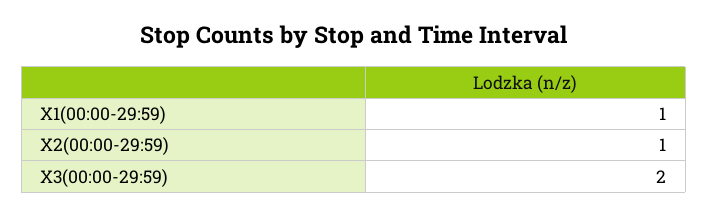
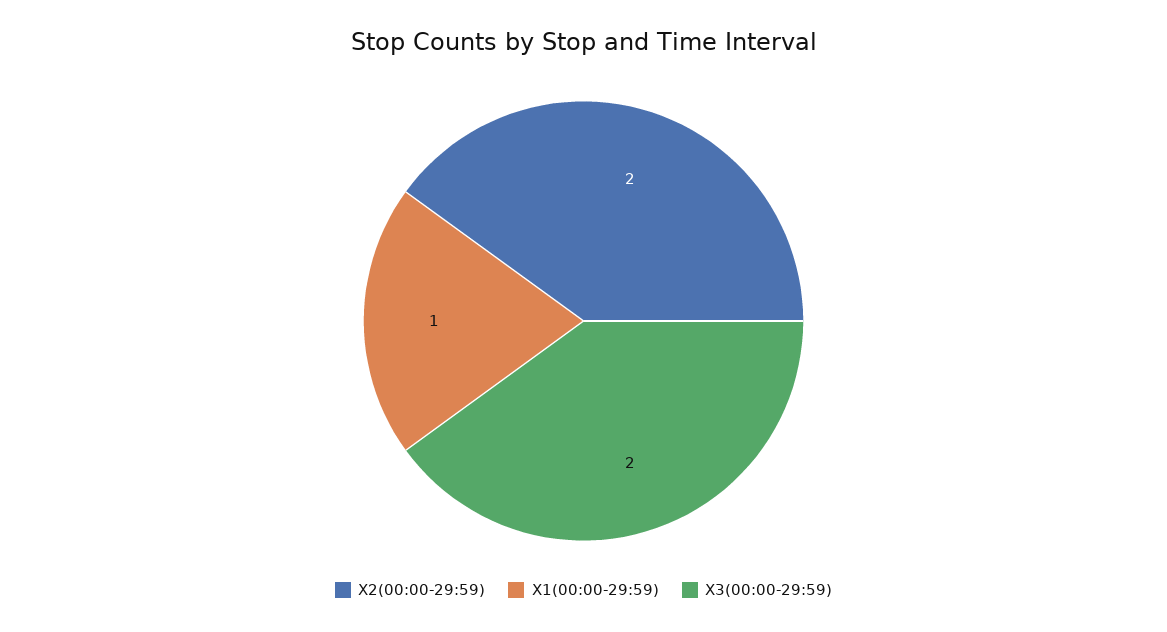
X2(00:00-29:59): 1 -> 2

